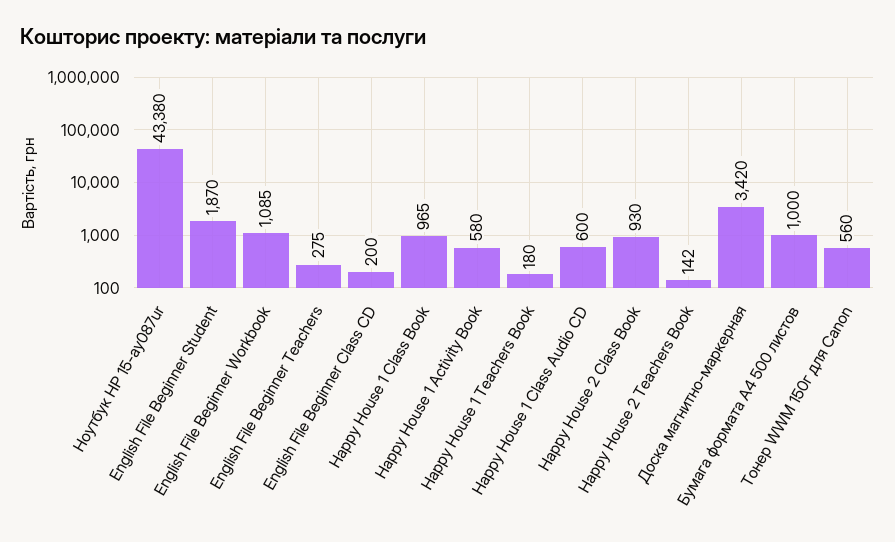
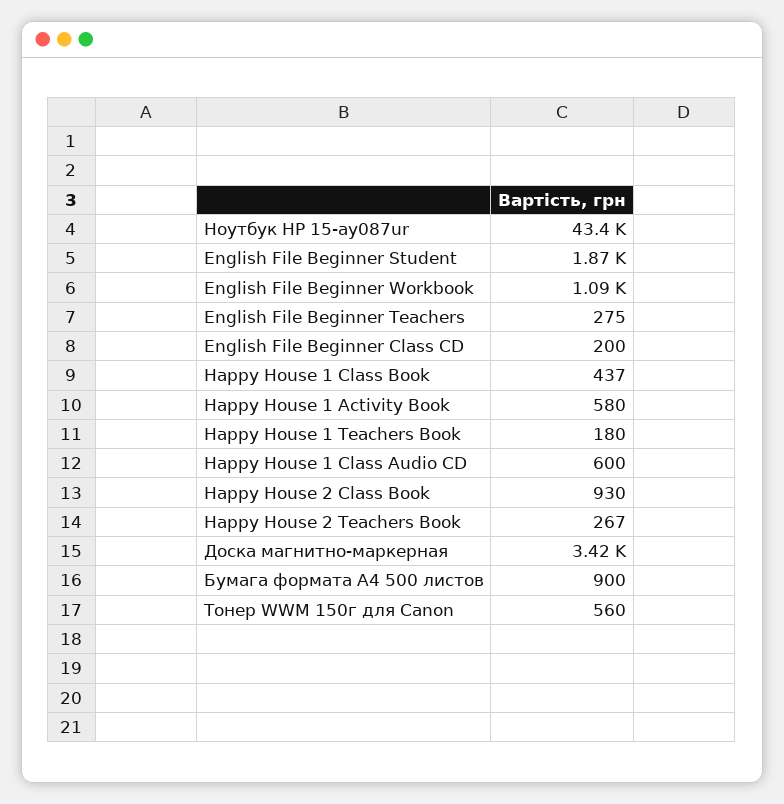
Happy House 1 Class Book: 965 -> 437
Happy House 2 Teachers Book: 142 -> 267
Бумага формата А4 500 листов: 1000 -> 900

